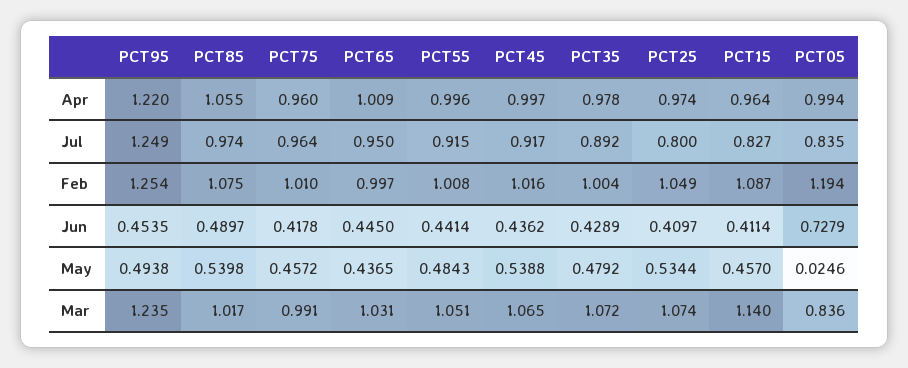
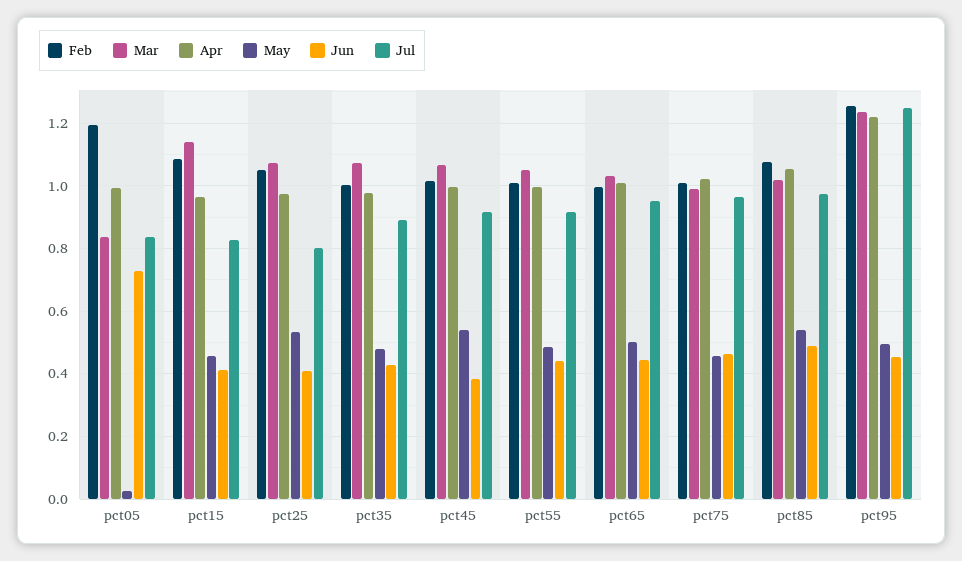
Apr, PCT75: 0.96 -> 1.02
Jun, PCT75: 0.4178 -> 0.46
Jun, PCT45: 0.4362 -> 0.38
May, PCT65: 0.4365 -> 0.5

